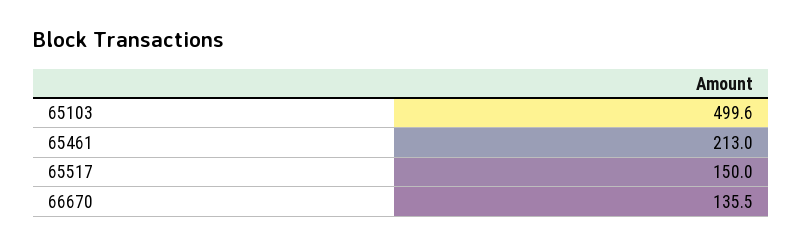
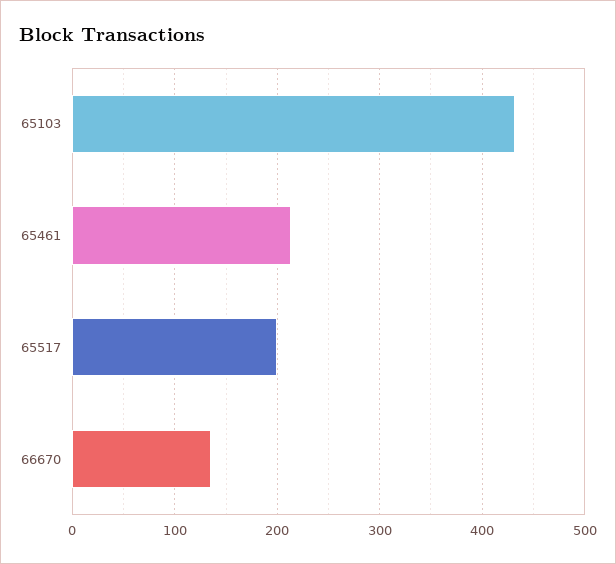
65103: 499.6 -> 430
65517: 150 -> 200

